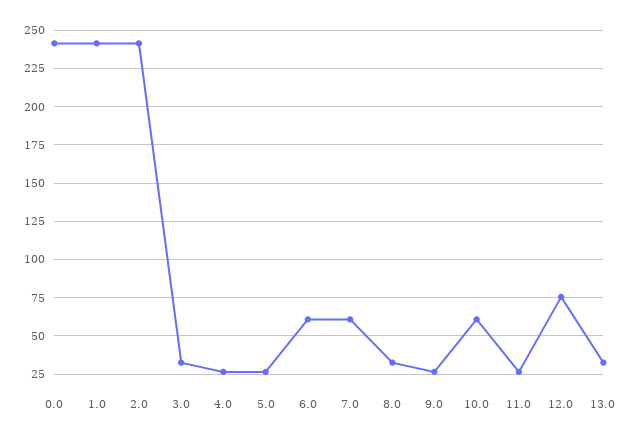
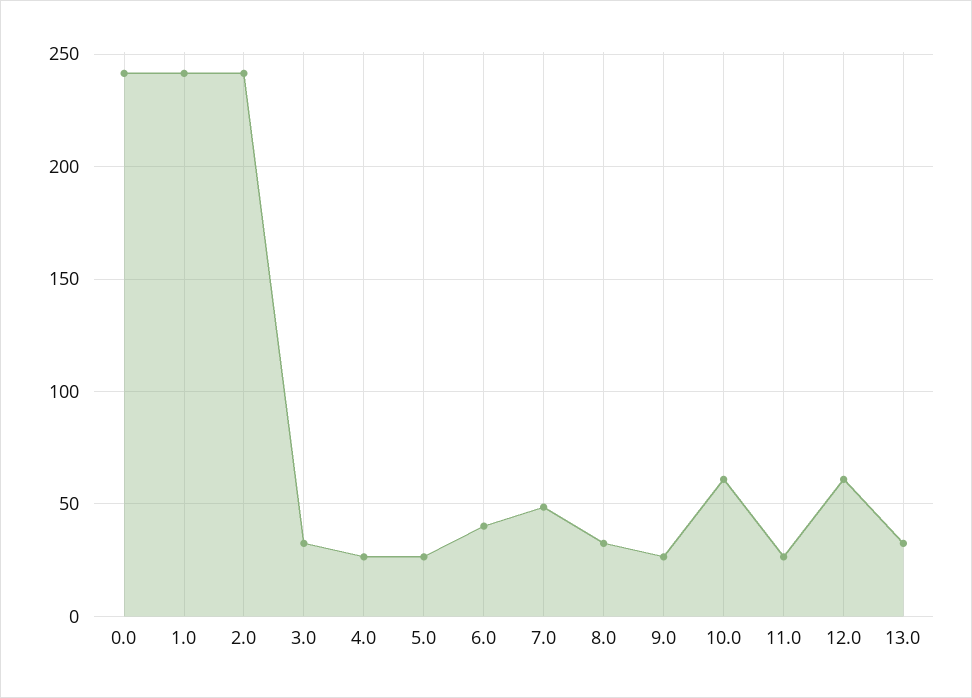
6.0: 60 -> 40
7.0: 60 -> 50
12.0: 75 -> 60

